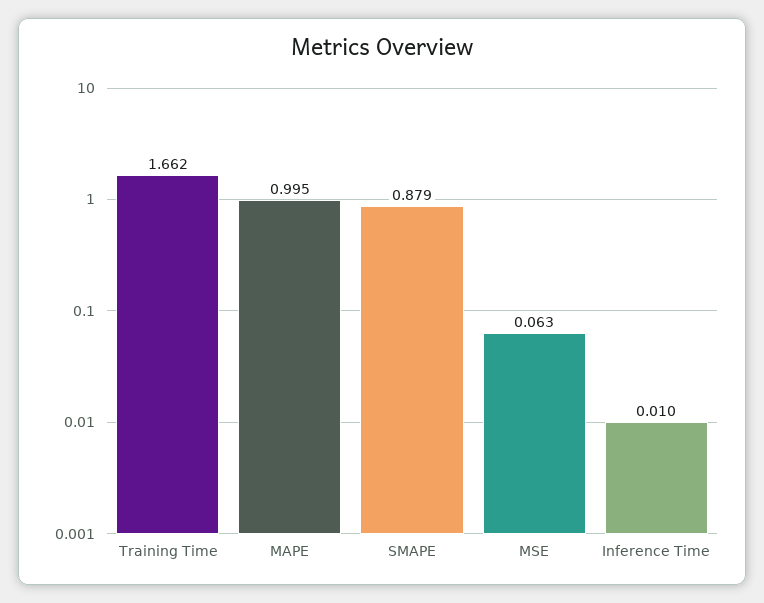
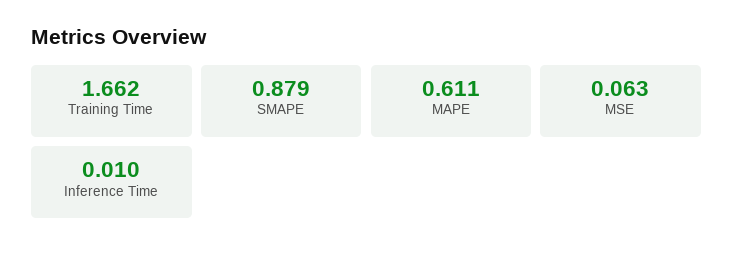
MAPE: 0.995 -> 0.611

